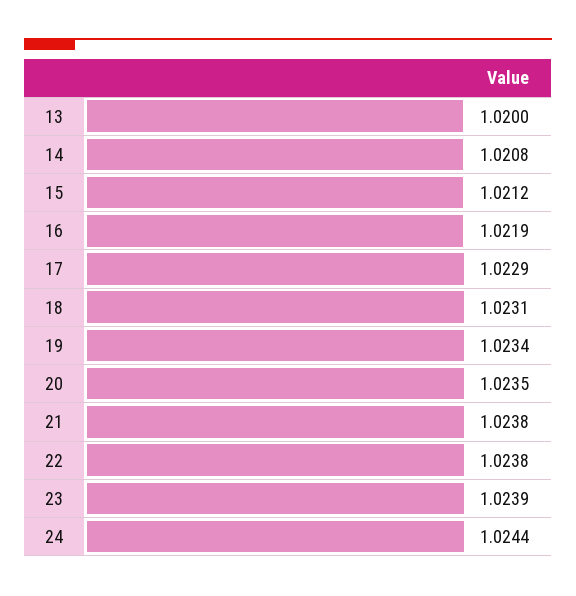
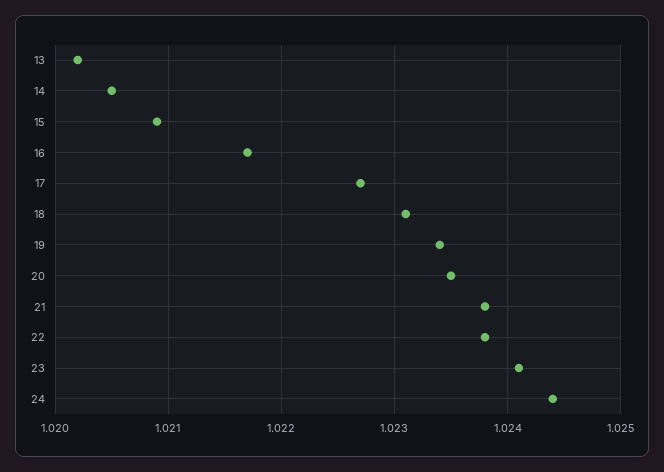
13: 1.02 -> 1.0202
14: 1.0208 -> 1.0205
15: 1.0212 -> 1.0209
16: 1.0219 -> 1.0217
17: 1.0229 -> 1.0227
23: 1.0239 -> 1.0241

